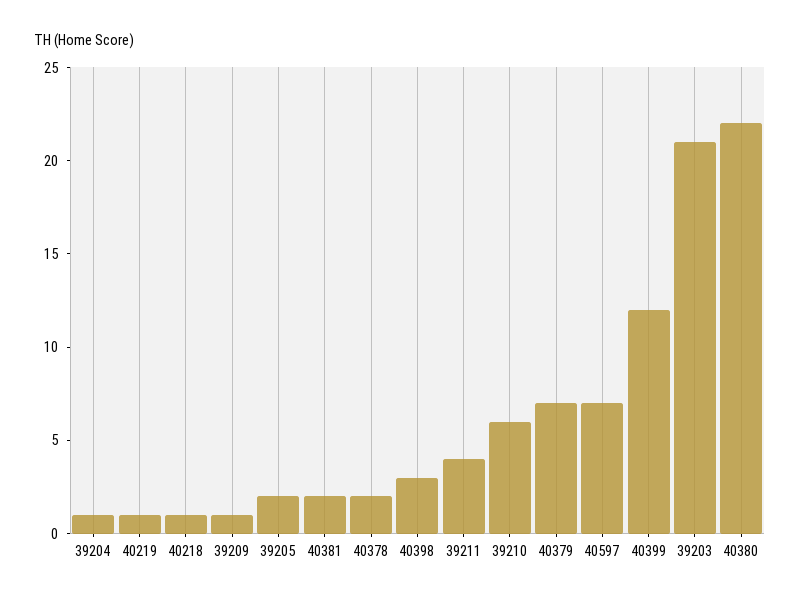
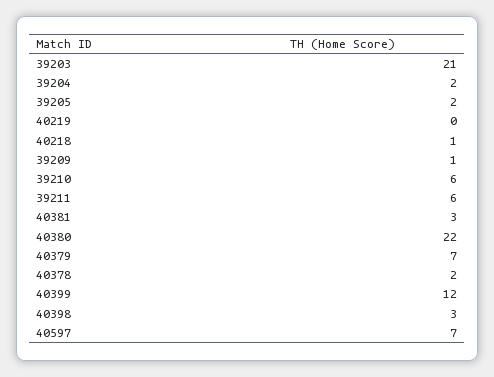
39204: 1 -> 2
40219: 1 -> 0
40381: 2 -> 3
39211: 4 -> 6

